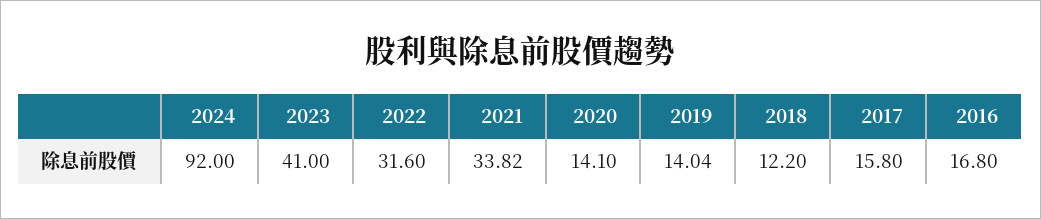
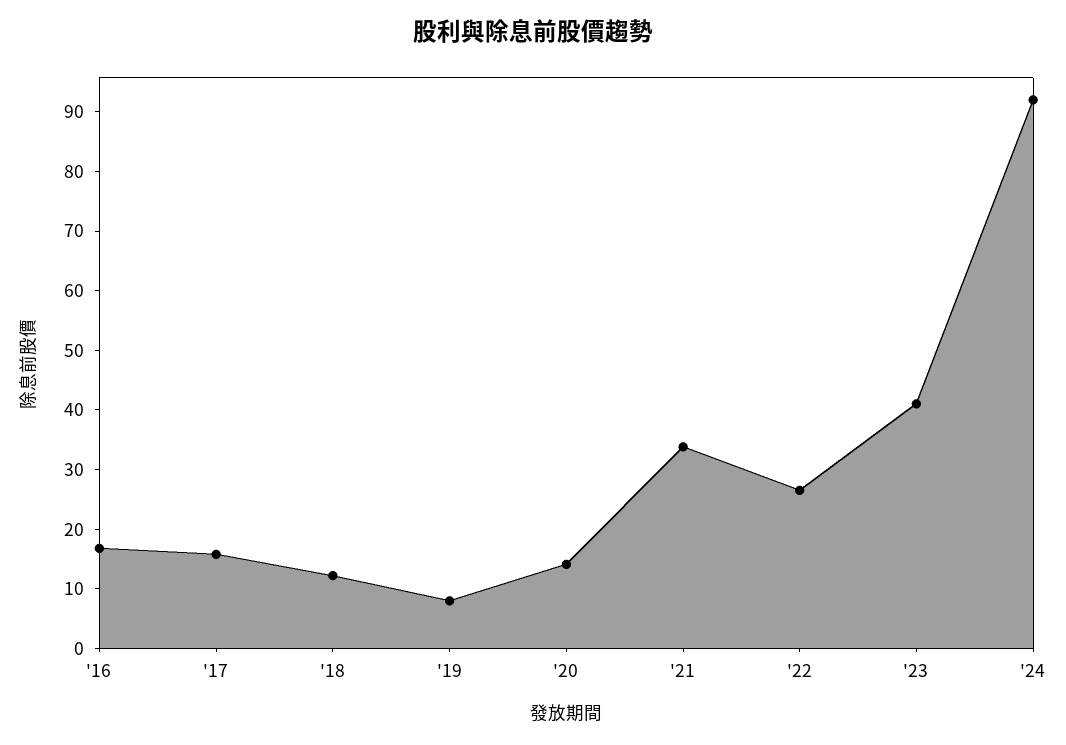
2022: 31.6 -> 26
2019: 14.04 -> 8

